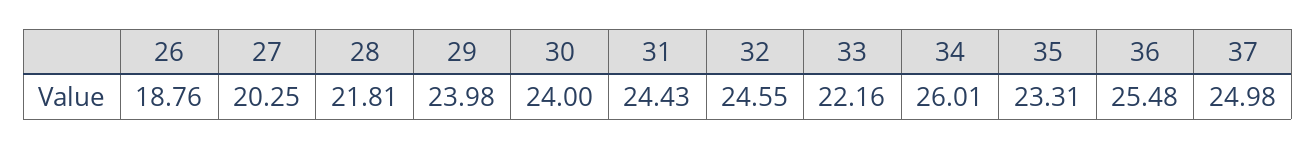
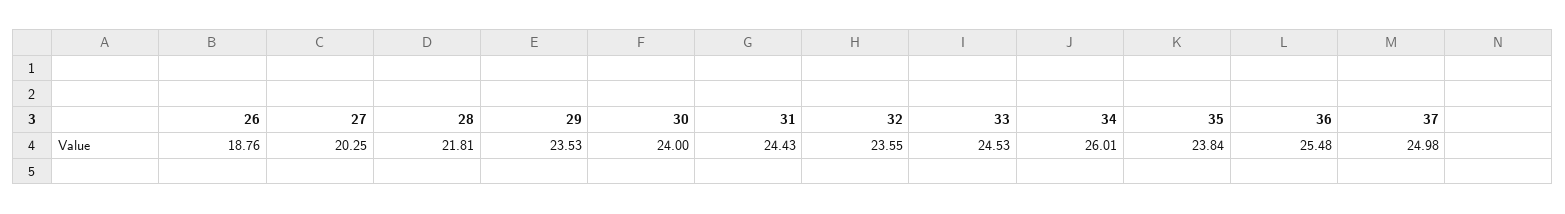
29: 23.98 -> 23.53
32: 24.55 -> 23.55
33: 22.16 -> 24.53
35: 23.31 -> 23.84

